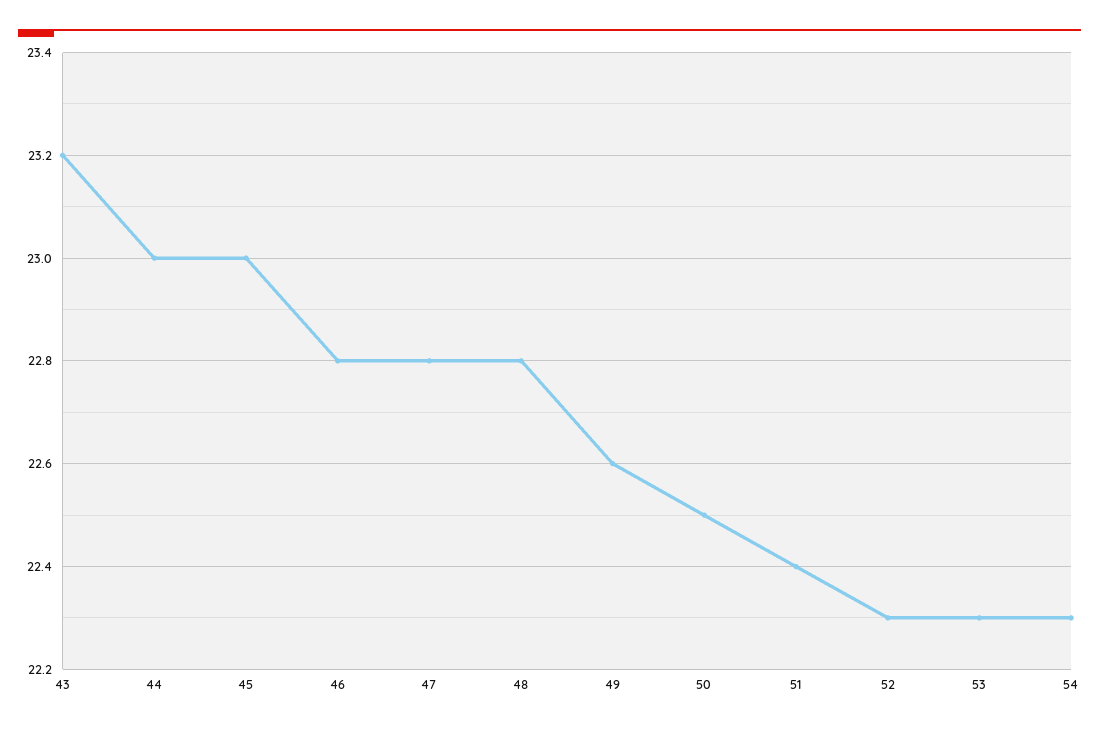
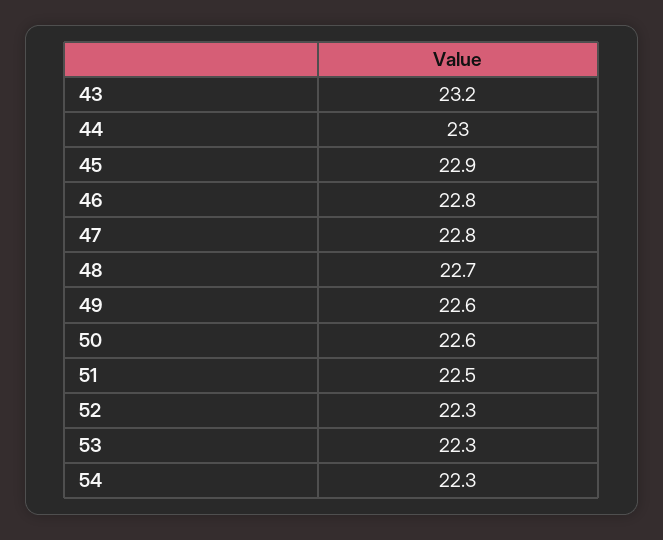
45: 23 -> 22.9
48: 22.8 -> 22.7
50: 22.5 -> 22.6
51: 22.4 -> 22.5

